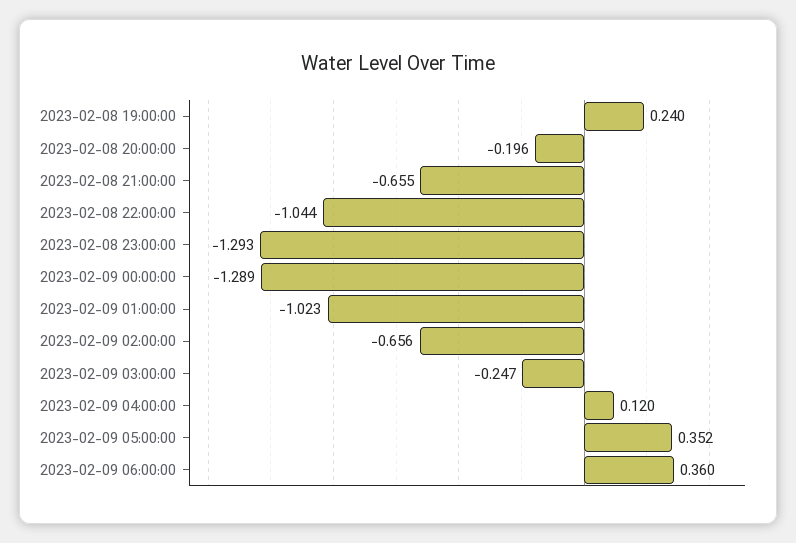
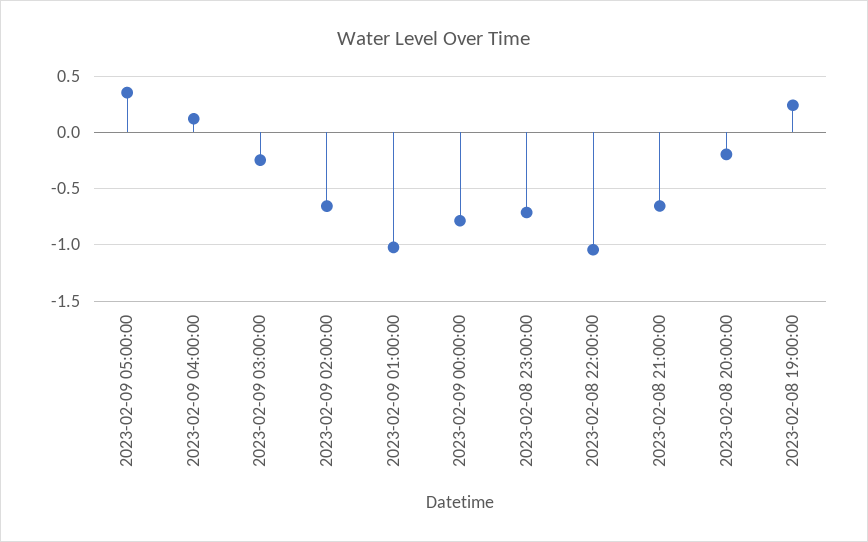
2023-02-08 23:00:00: -1.293 -> -0.7
2023-02-09 00:00:00: -1.289 -> -0.8
2023-02-09 06:00:00: 0.36 -> none

